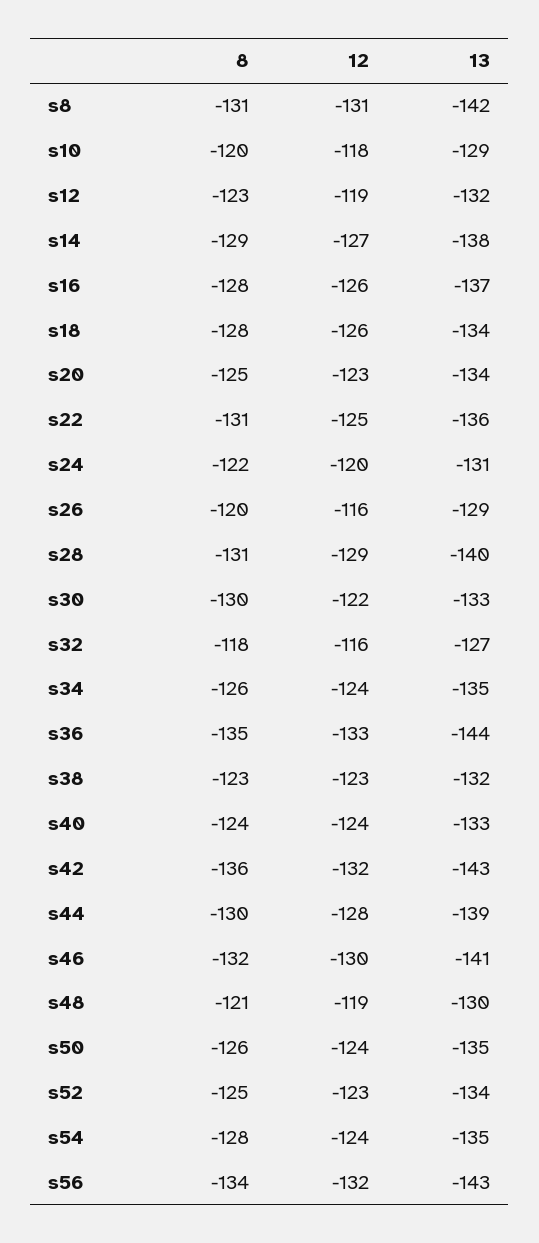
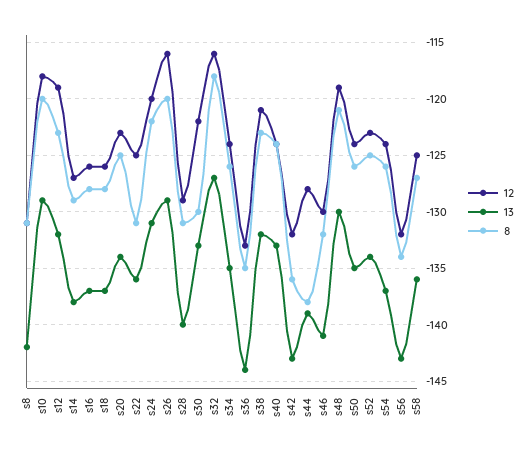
13, s18: -134 -> -137
12, s38: -123 -> -121
8, s44: -130 -> -138
8, s54: -128 -> -126
13, s54: -135 -> -137
12, s58: none -> -125
13, s58: none -> -136
8, s58: none -> -127

